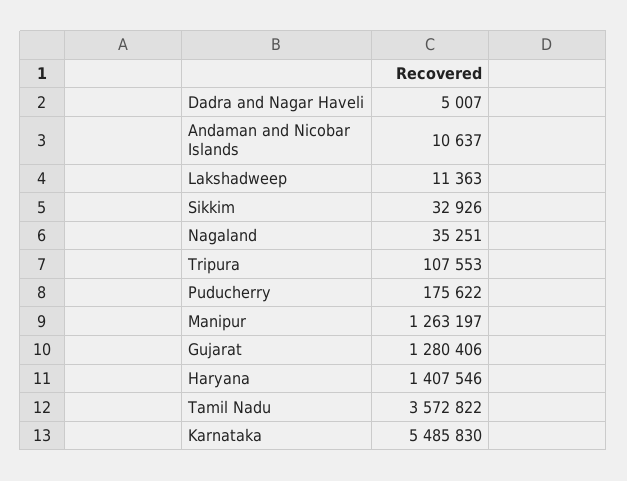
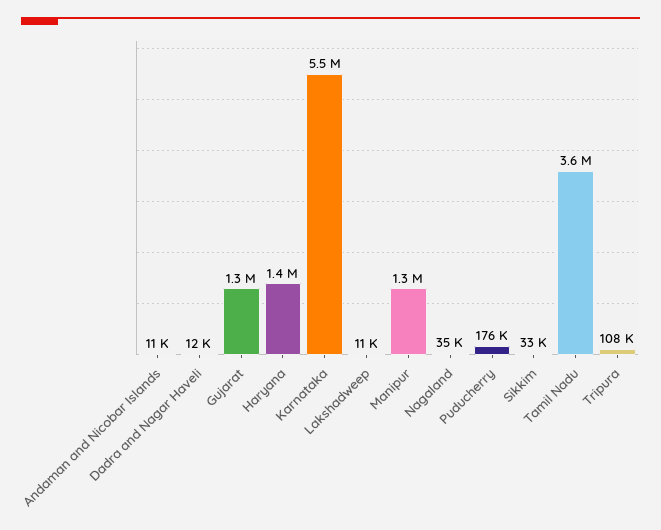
Dadra and Nagar Haveli: 5007 -> 12000

